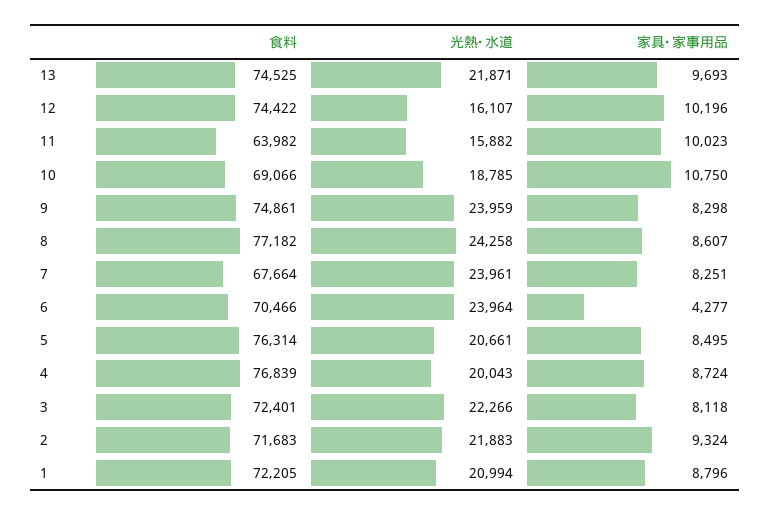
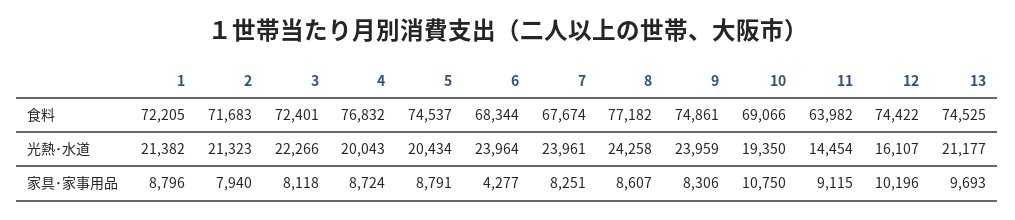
光熱･水道, 13: 21871 -> 21177
光熱･水道, 11: 15882 -> 14454
家具･家事用品, 11: 10023 -> 9115
光熱･水道, 10: 18785 -> 19350
家具･家事用品, 9: 8298 -> 8306
食料, 7: 67664 -> 67674
食料, 6: 70466 -> 68344
食料, 5: 76314 -> 74537
光熱･水道, 5: 20661 -> 20434
家具･家事用品, 5: 8495 -> 8791
食料, 4: 76839 -> 76832
光熱･水道, 2: 21883 -> 21323
家具･家事用品, 2: 9324 -> 7940
光熱･水道, 1: 20994 -> 21382

